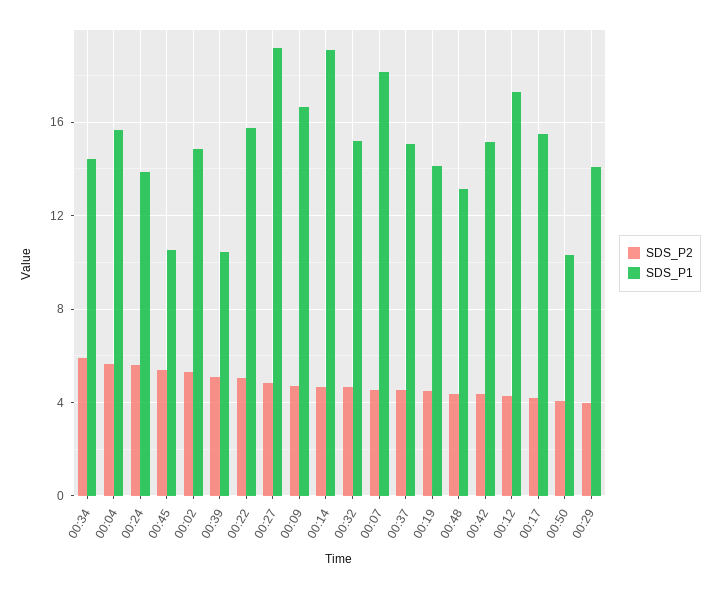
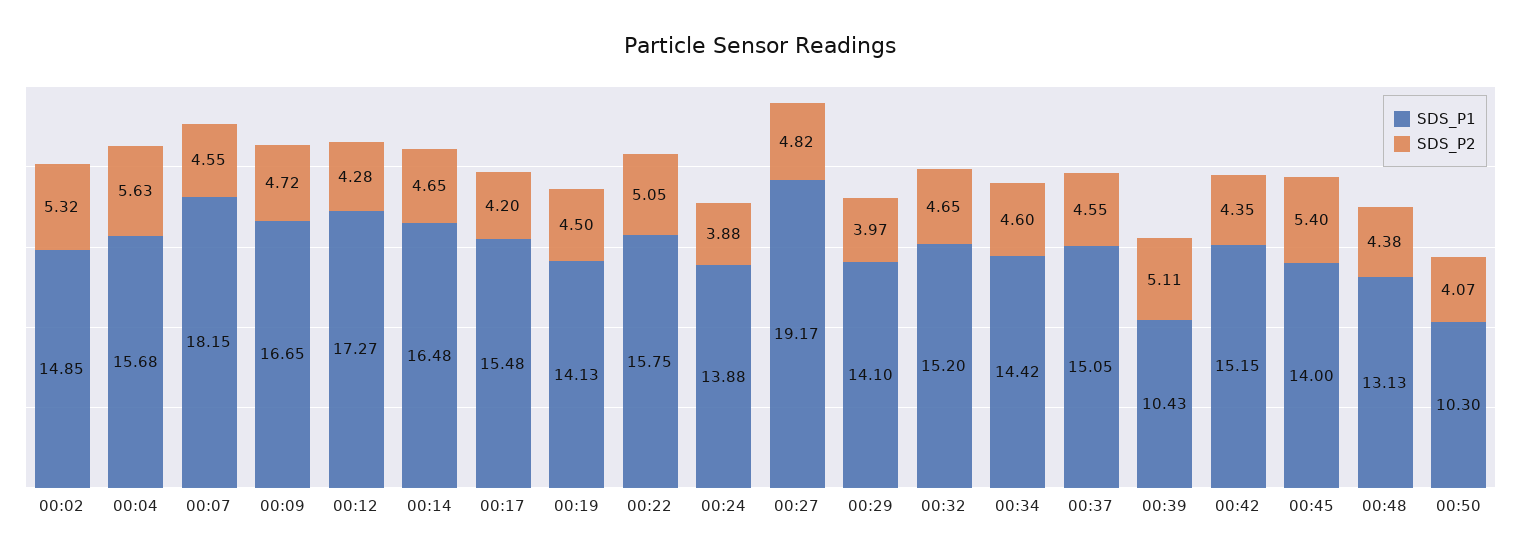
SDS_P2, 00:34: 6 -> 4.6
SDS_P2, 00:24: 5.5 -> 3.88
SDS_P1, 00:45: 10.5 -> 14
SDS_P1, 00:14: 19 -> 16.48

